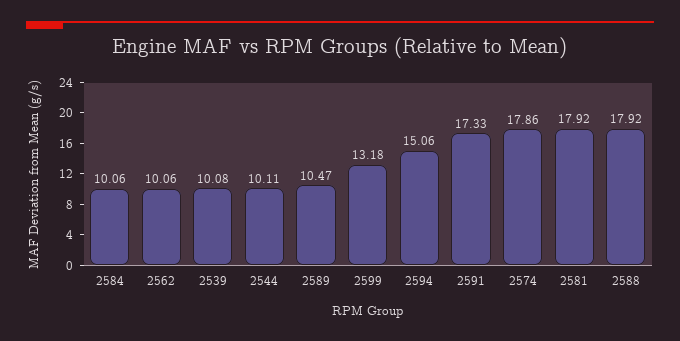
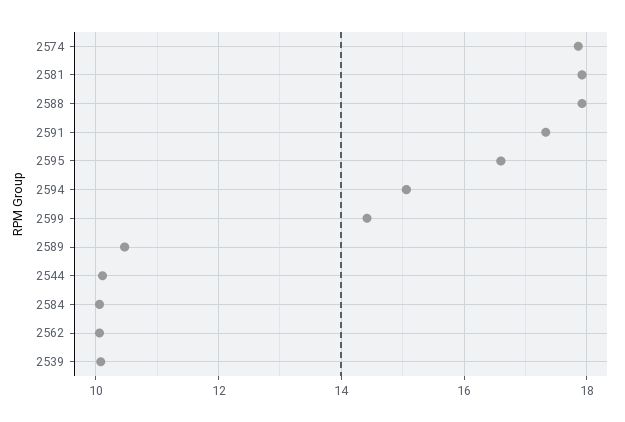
2599: 13.18 -> 14.4
2595: none -> 16.6

